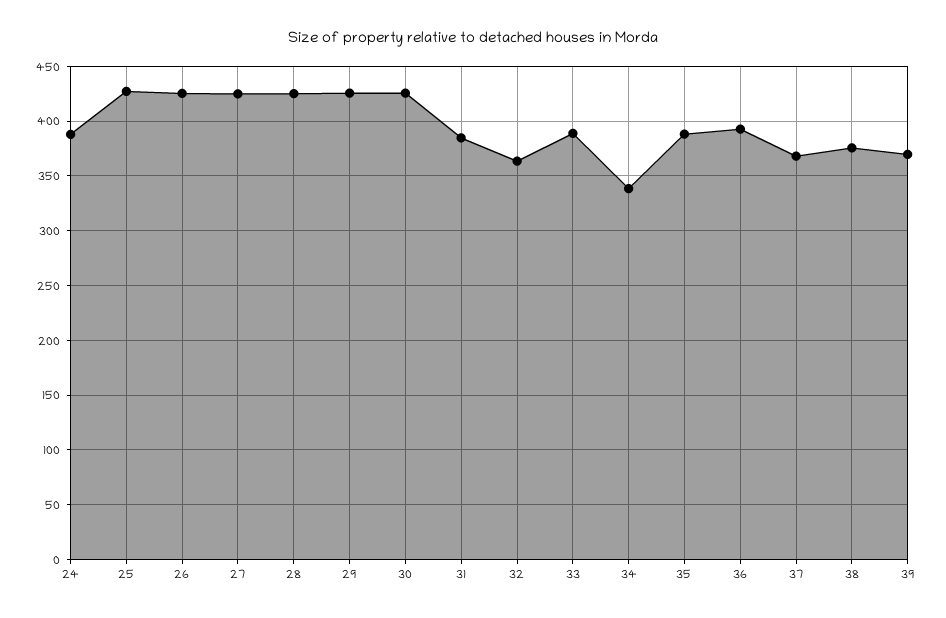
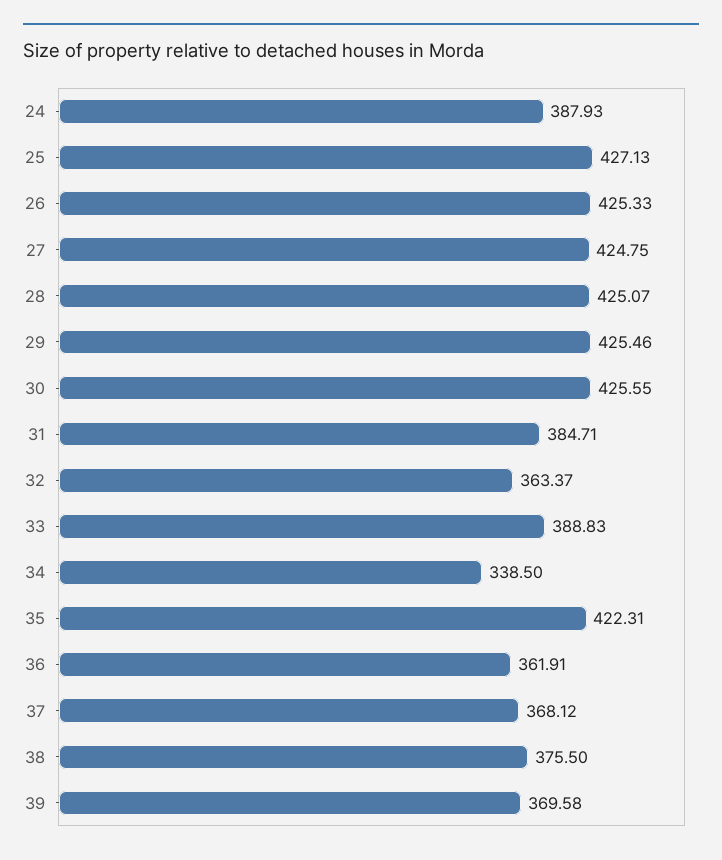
35: 390 -> 422.31
36: 390 -> 361.91

